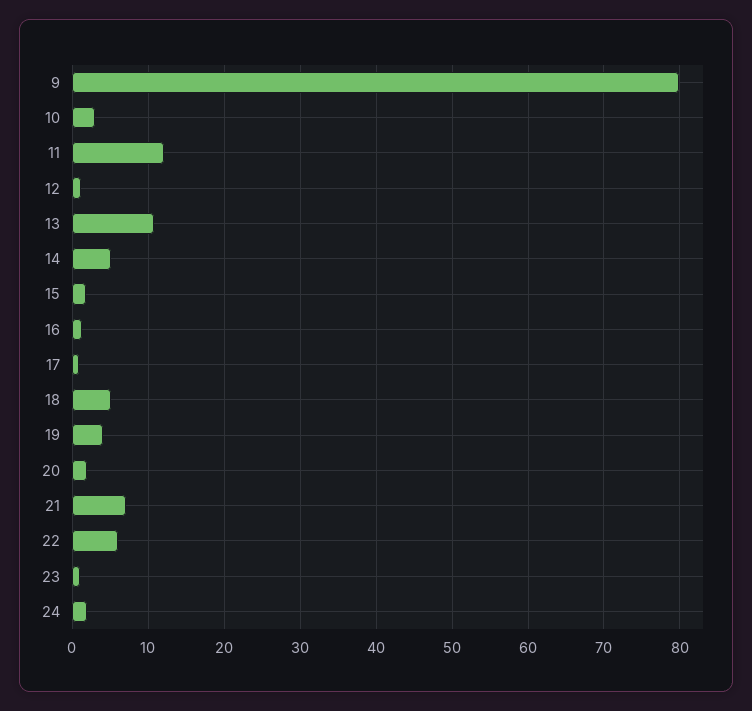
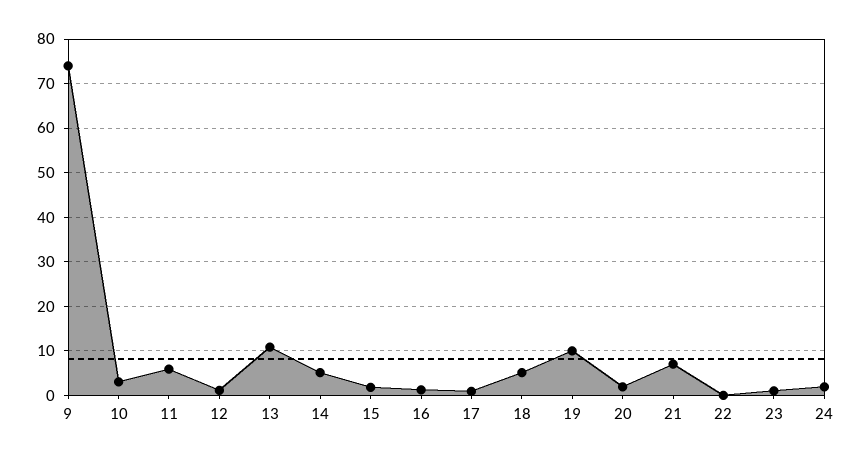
9: 80 -> 74
11: 12 -> 6
19: 4 -> 10
22: 6 -> 0

